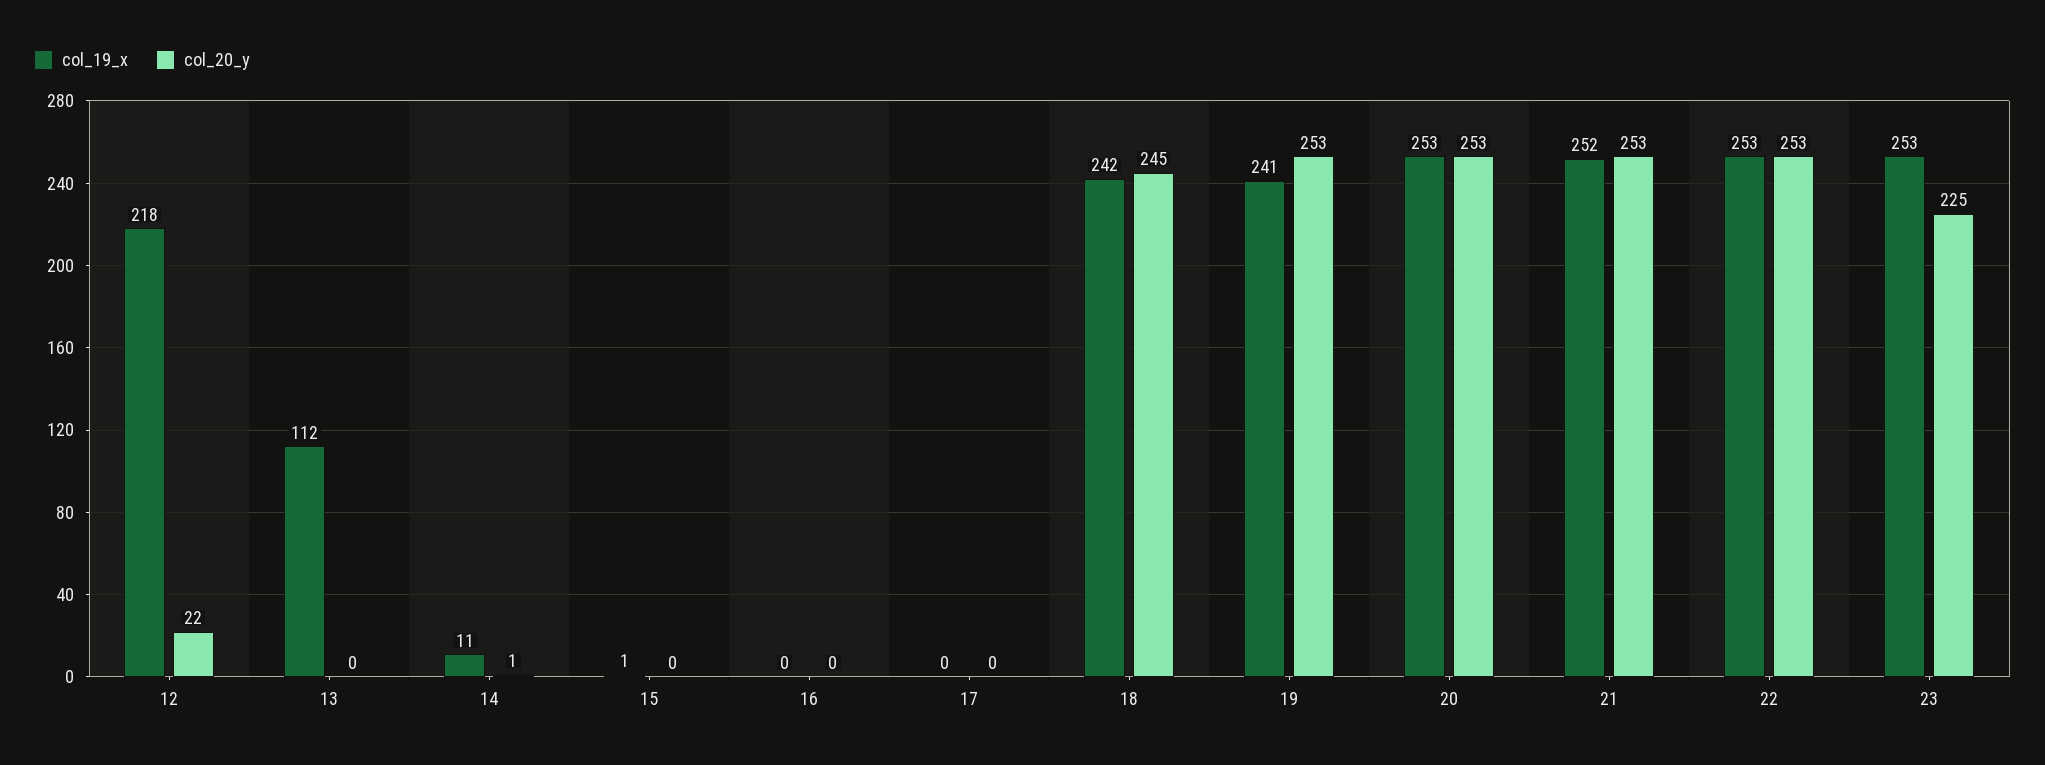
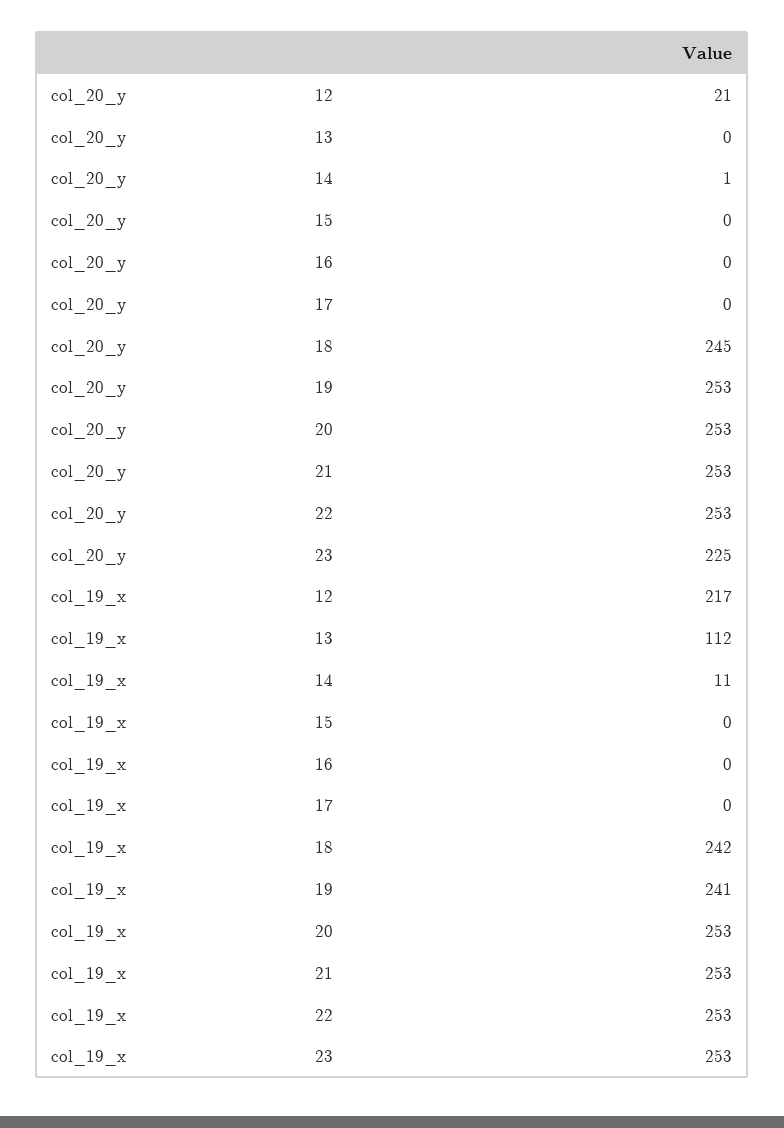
col_19_x, 12: 218 -> 217
col_20_y, 12: 22 -> 21
col_19_x, 15: 1 -> 0
col_19_x, 21: 252 -> 253

